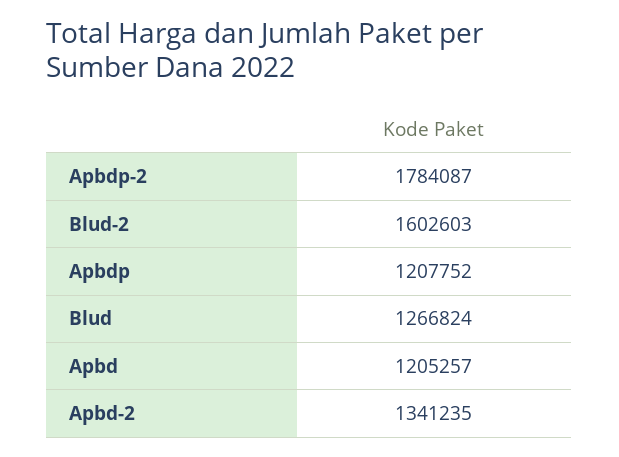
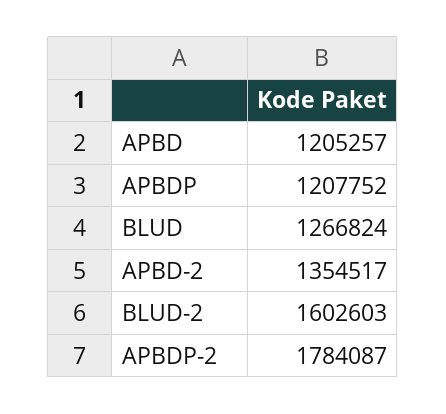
Apbd-2: 1341235 -> 1354517

